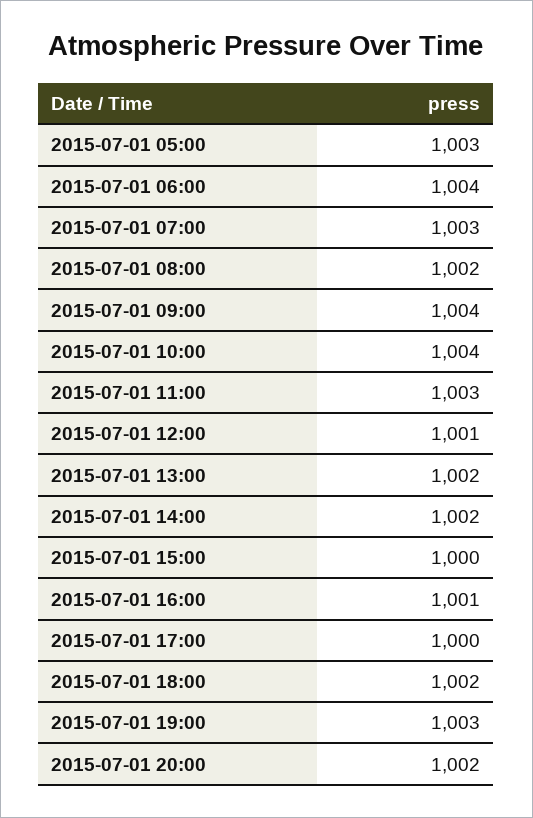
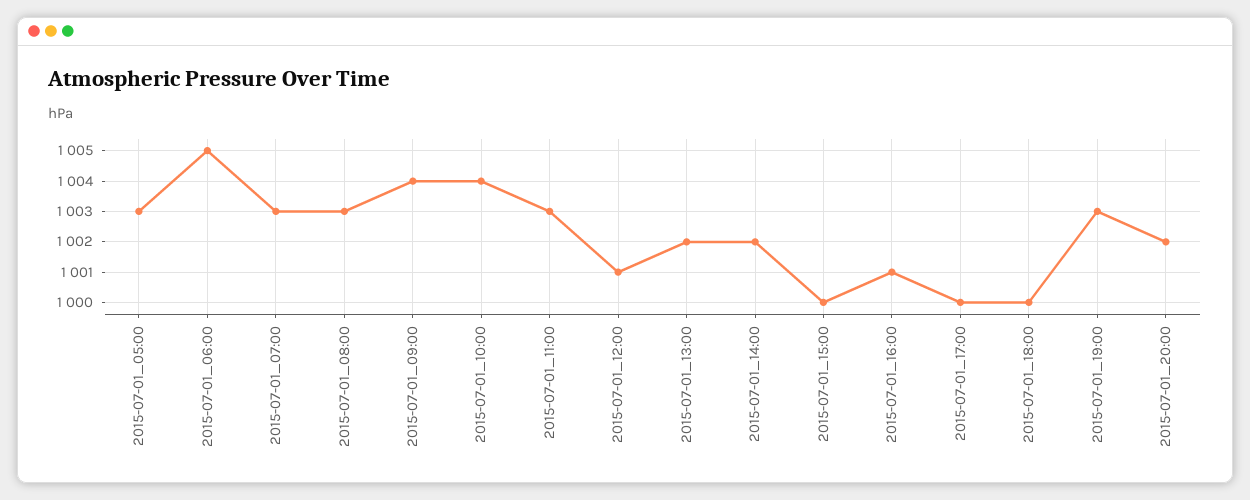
2015-07-01 06:00: 1004 -> 1005
2015-07-01 08:00: 1002 -> 1003
2015-07-01 18:00: 1002 -> 1000

